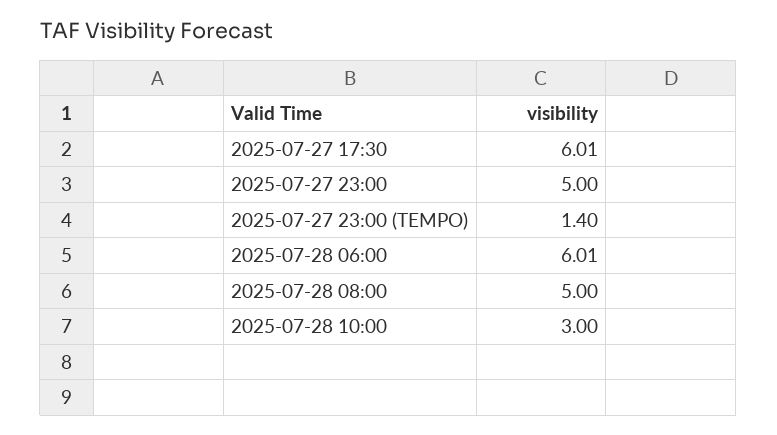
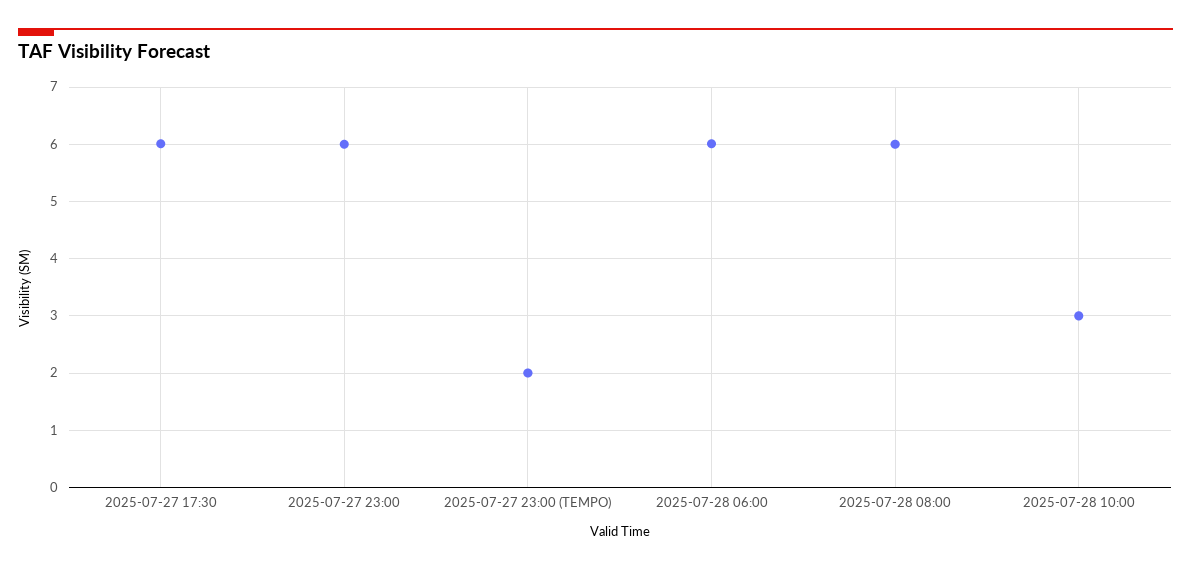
2025-07-27 23:00: 5 -> 6
2025-07-27 23:00 (TEMPO): 1.4 -> 2
2025-07-28 08:00: 5 -> 6

